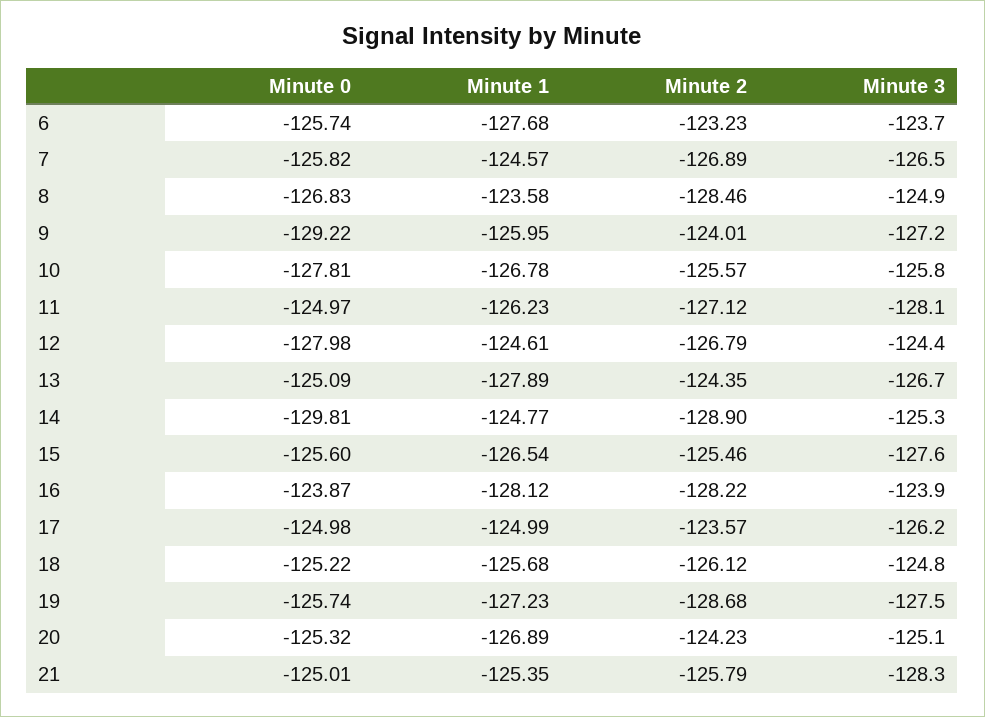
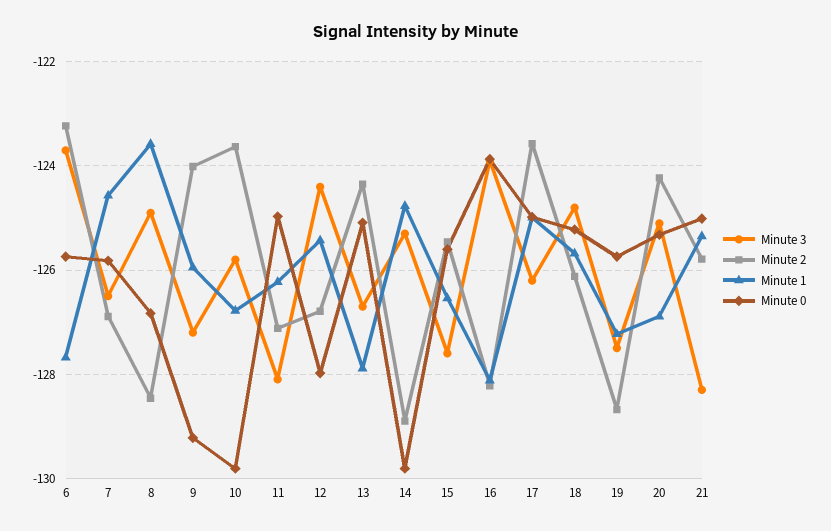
Minute 0, 10: -127.81 -> -129.8
Minute 2, 10: -125.57 -> -123.6
Minute 1, 12: -124.61 -> -125.4

